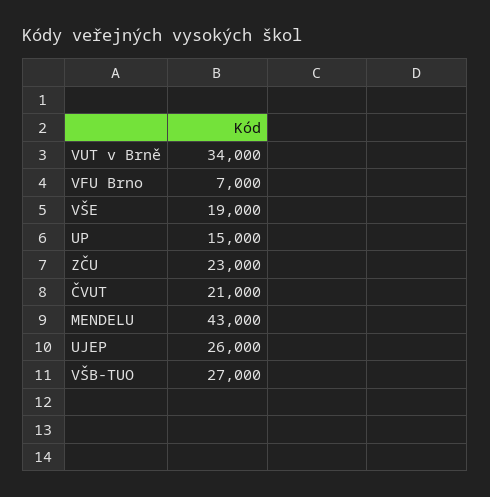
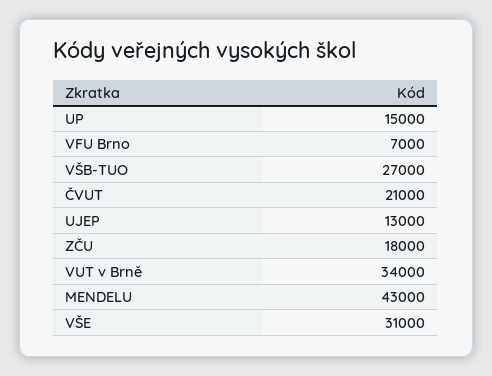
VŠE: 19000 -> 31000
ZČU: 23000 -> 18000
UJEP: 26000 -> 13000

